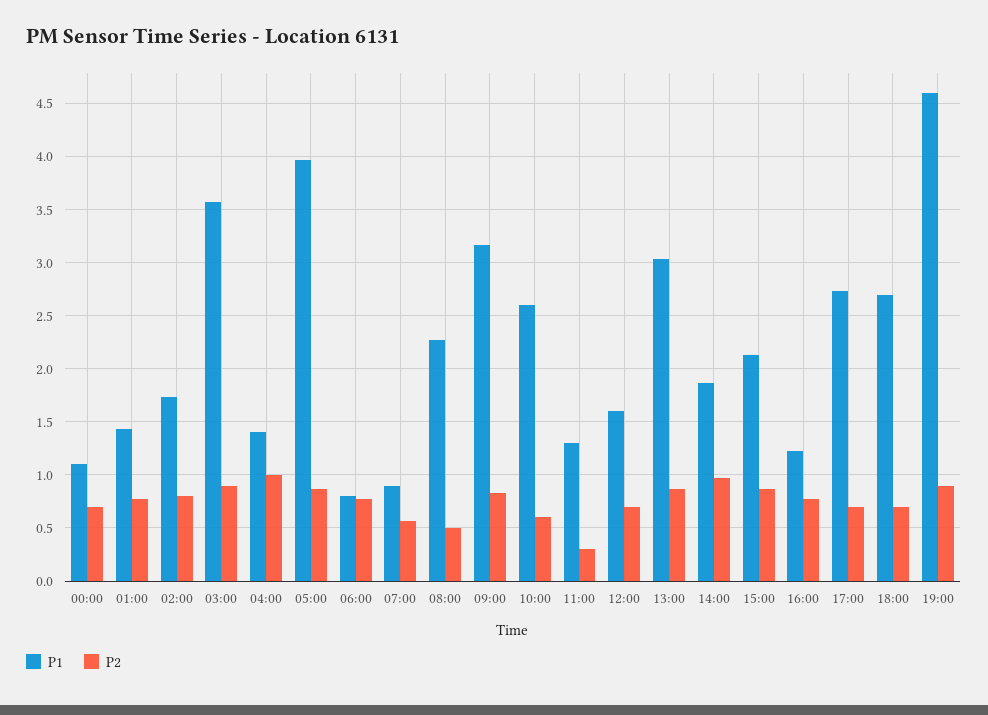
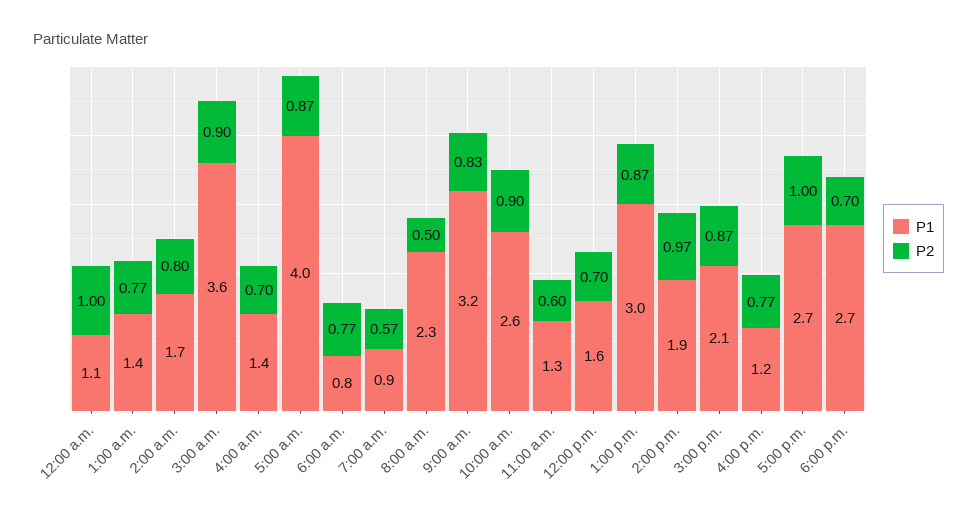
P2, 00:00: 0.7 -> 1
P2, 04:00: 1 -> 0.7
P2, 10:00: 0.6 -> 0.9
P2, 11:00: 0.3 -> 0.6
P2, 17:00: 0.7 -> 1
P1, 19:00: 4.6 -> none
P2, 19:00: 0.9 -> none

